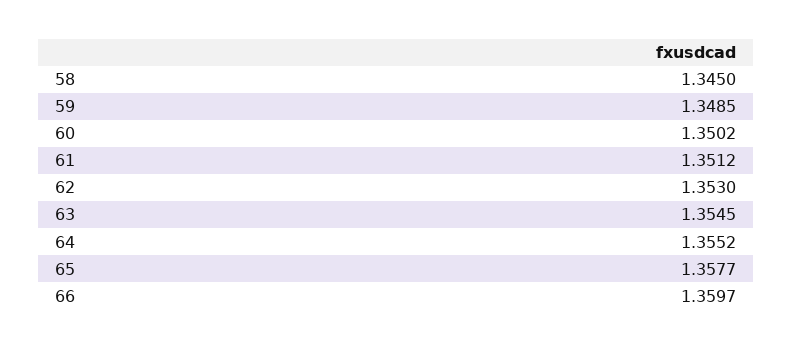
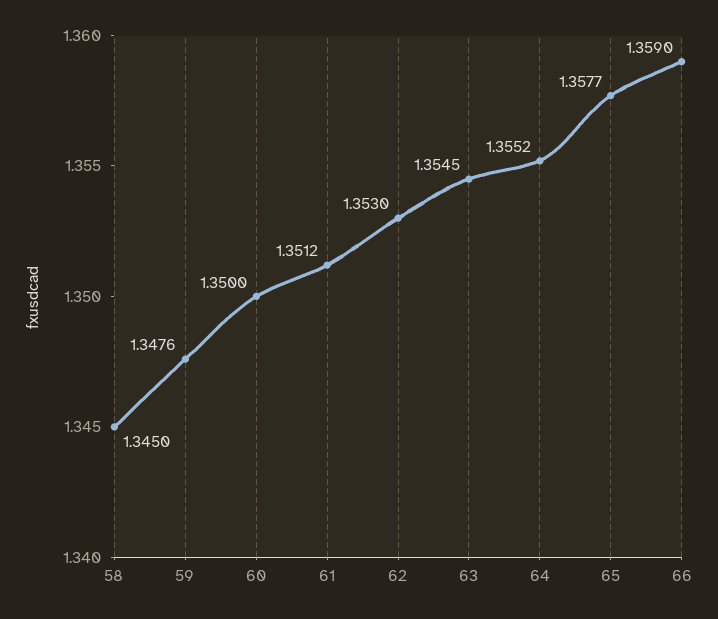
59: 1.3485 -> 1.3476
60: 1.3502 -> 1.35
66: 1.3597 -> 1.359

